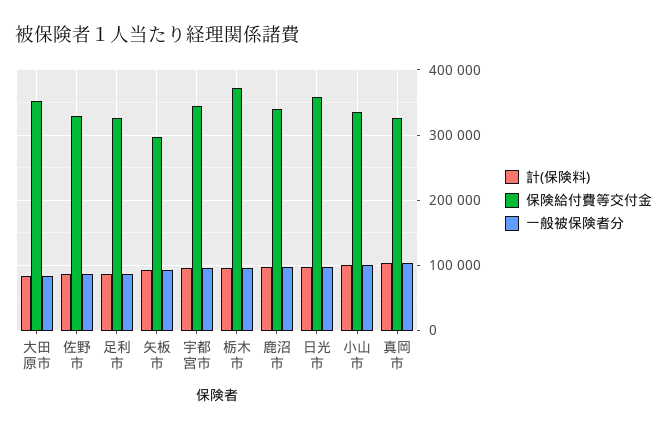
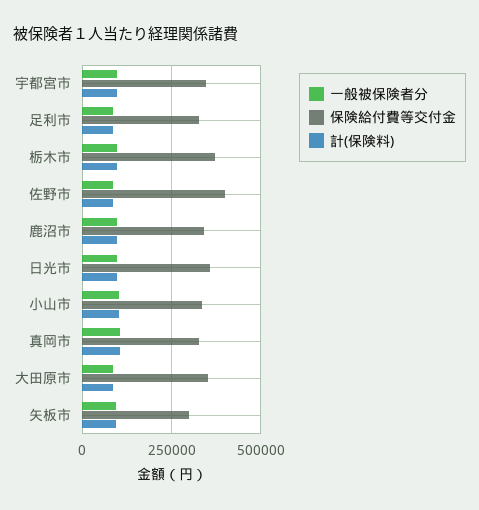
保険給付費等交付金, 佐野市: 330000 -> 400000

